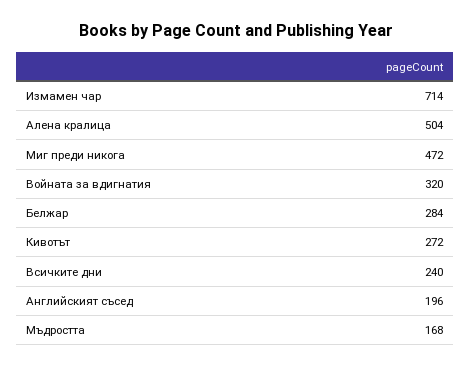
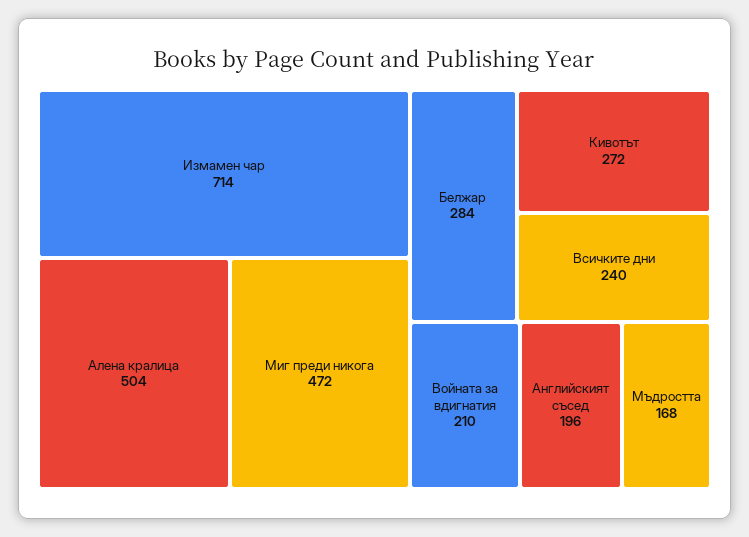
Войната за вдигнатия: 320 -> 210

